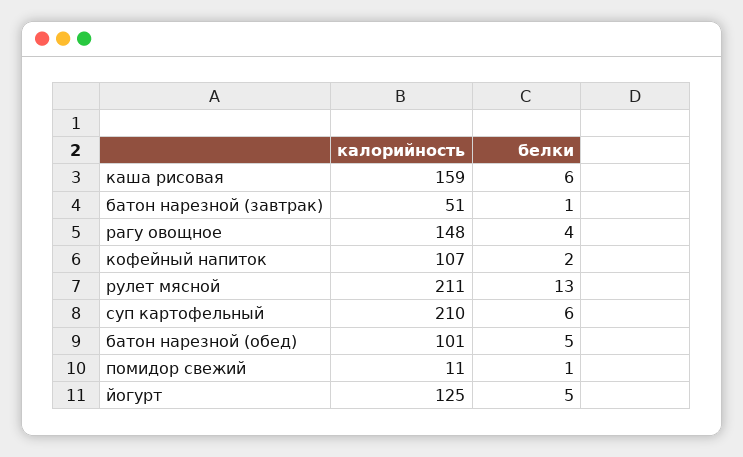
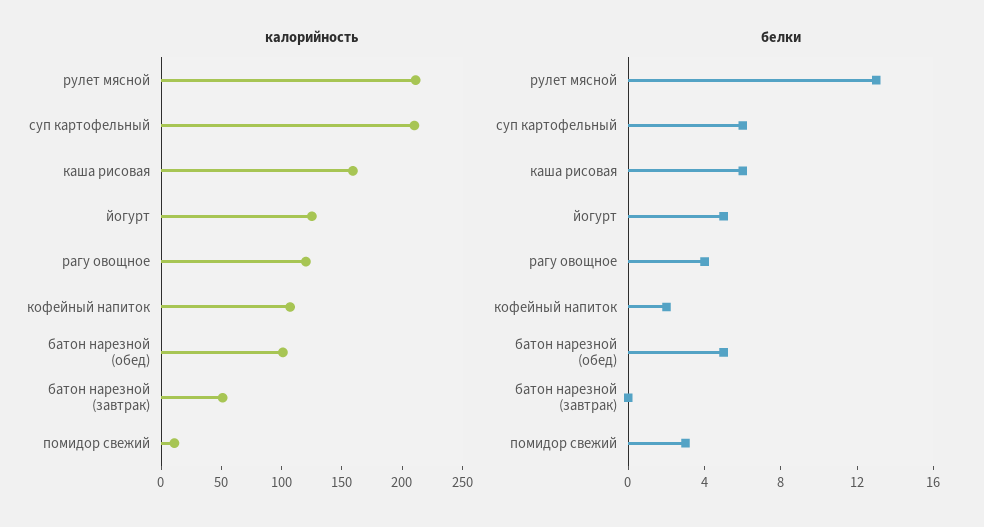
белки, батон нарезной (завтрак): 1 -> 0
калорийность, рагу овощное: 148 -> 120
белки, помидор свежий: 1 -> 3

